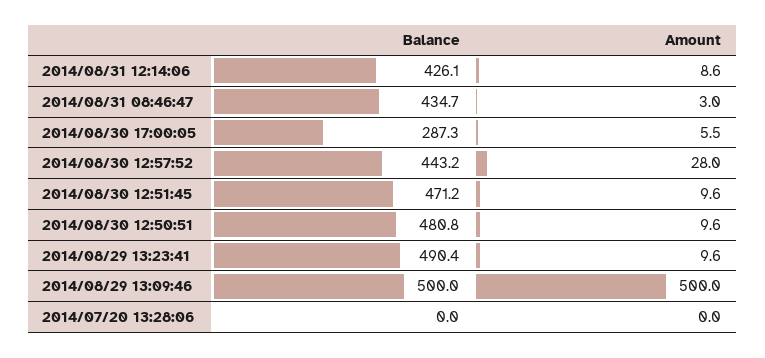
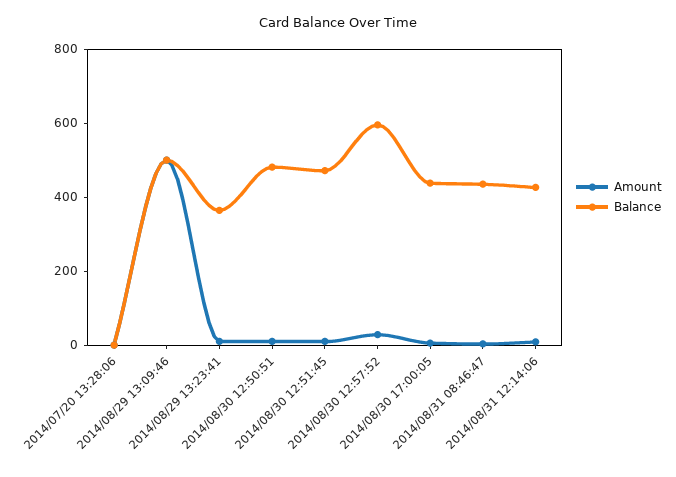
Balance, 2014/08/30 17:00:05: 287.3 -> 450
Balance, 2014/08/30 12:57:52: 443.2 -> 600
Balance, 2014/08/29 13:23:41: 490.4 -> 350

